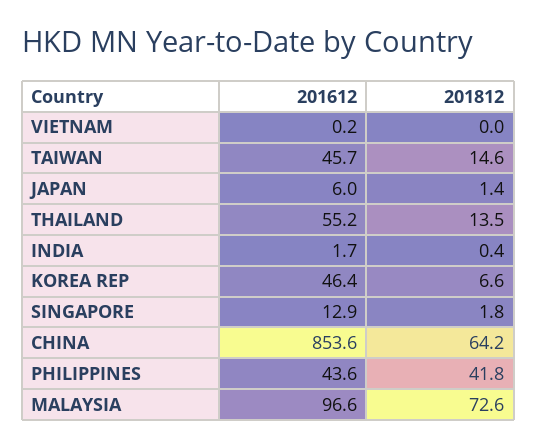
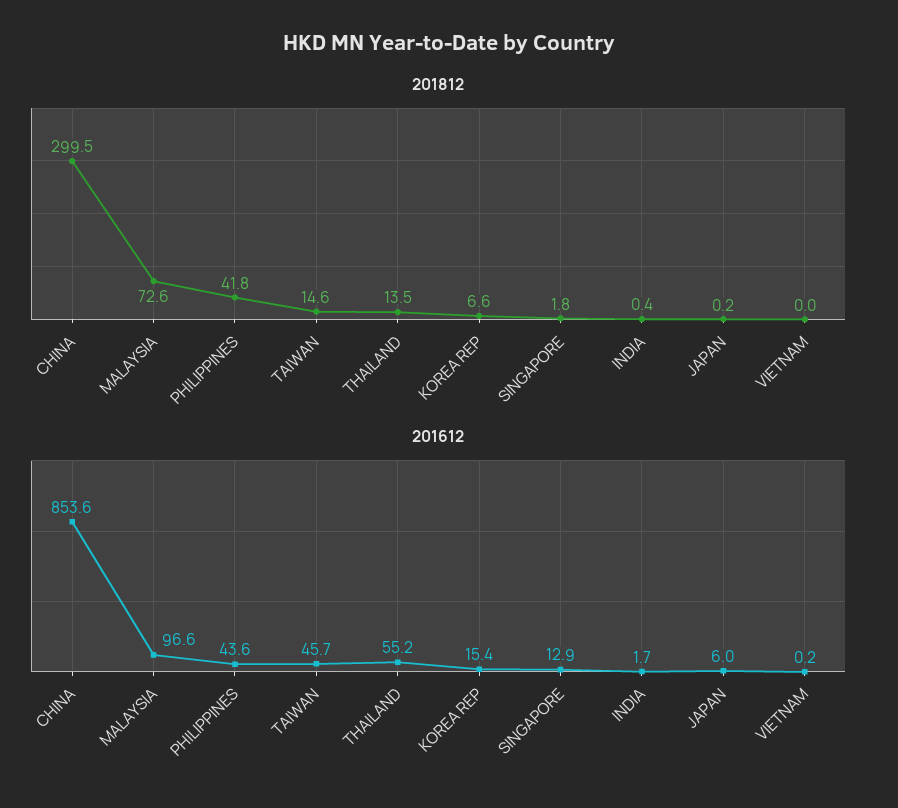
201812, JAPAN: 1.4 -> 0.2
201612, KOREA REP: 46.4 -> 15.4
201812, CHINA: 64.2 -> 299.5

